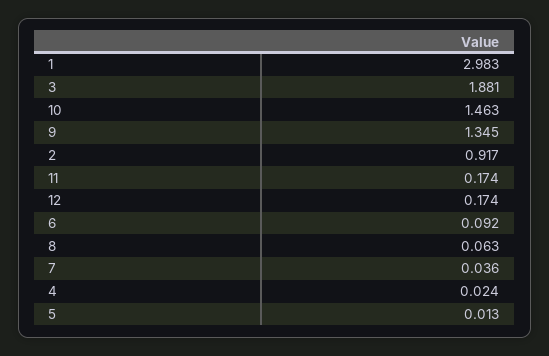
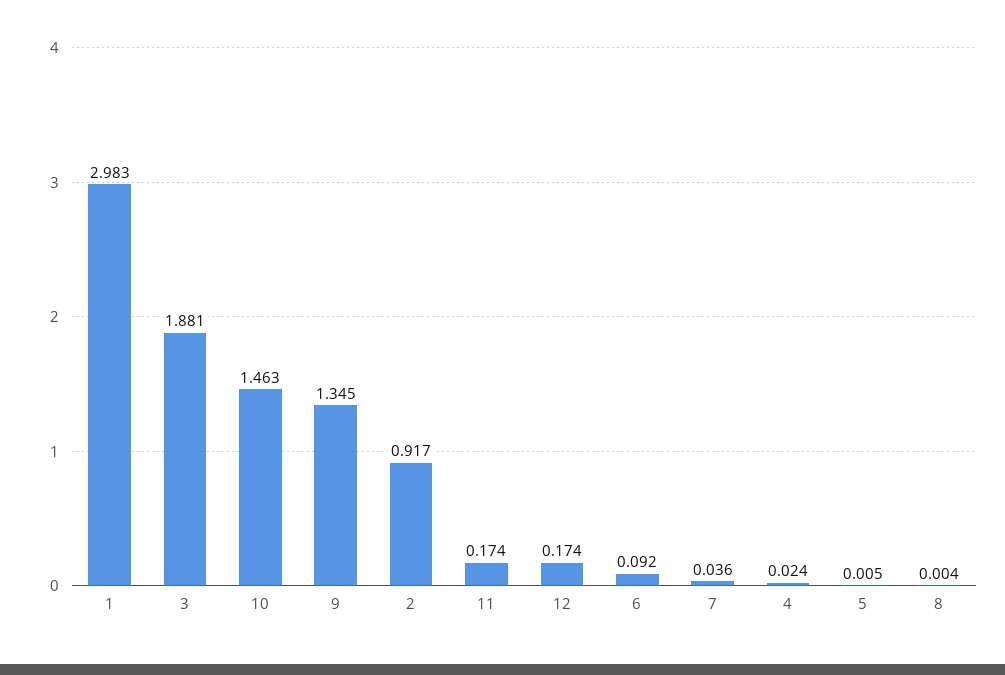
8: 0.063 -> 0.004
5: 0.013 -> 0.005

